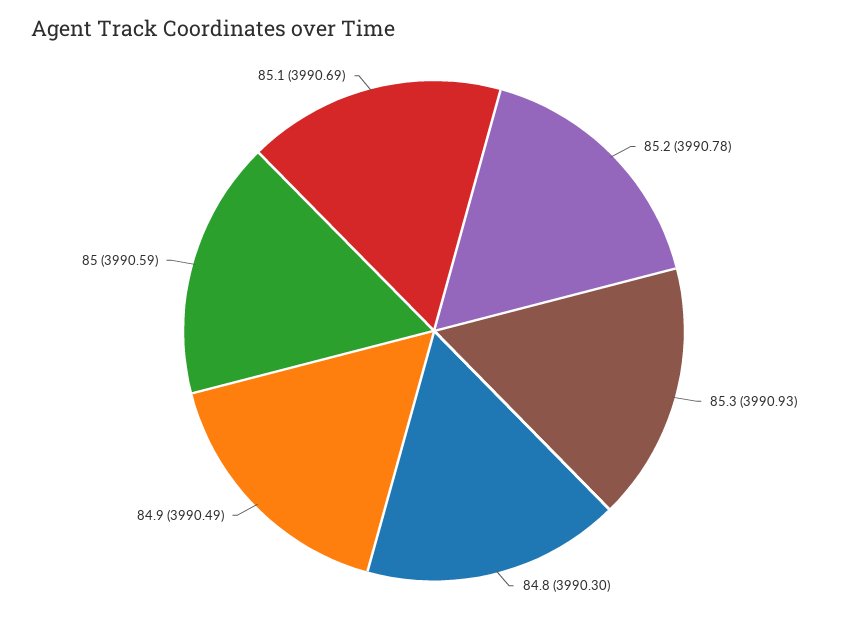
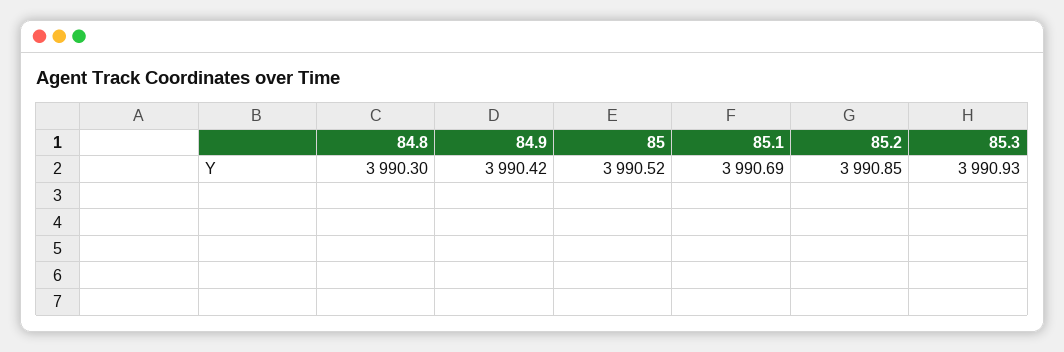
85.2: 3990.78 -> 3990.85
84.9: 3990.49 -> 3990.42
85: 3990.59 -> 3990.52

